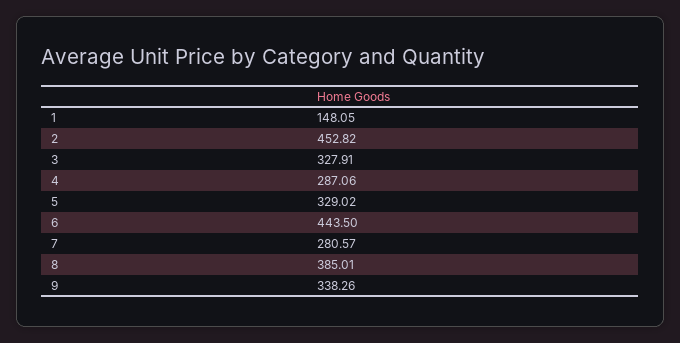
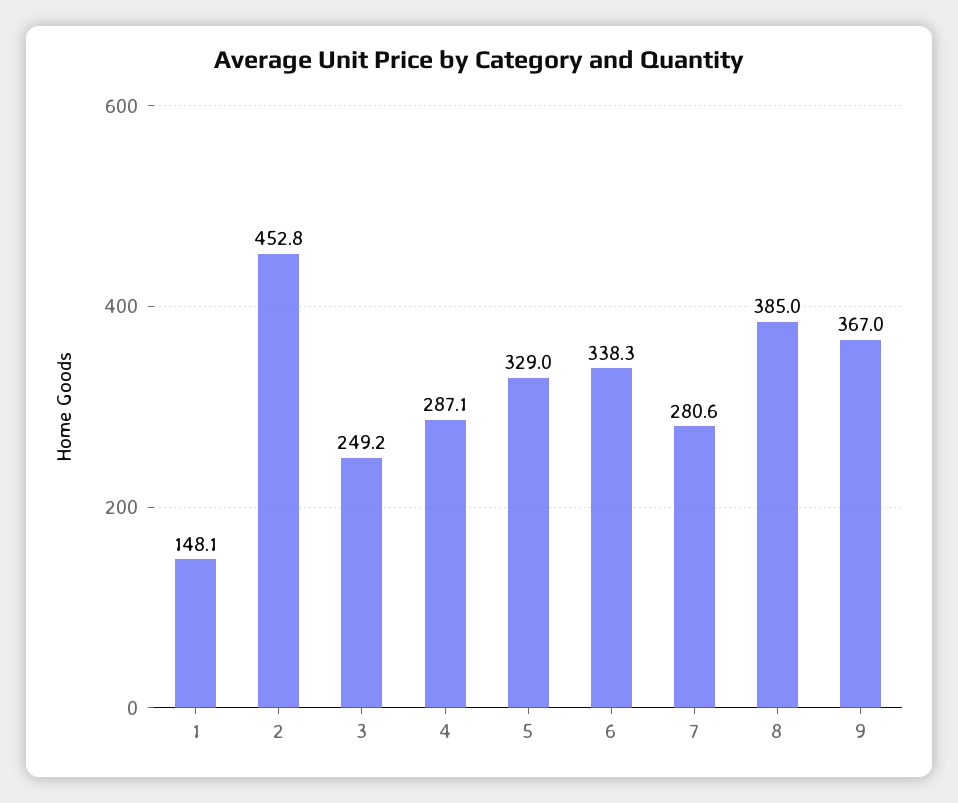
3: 327.91 -> 249.2
6: 443.5 -> 338.3
9: 338.26 -> 367

